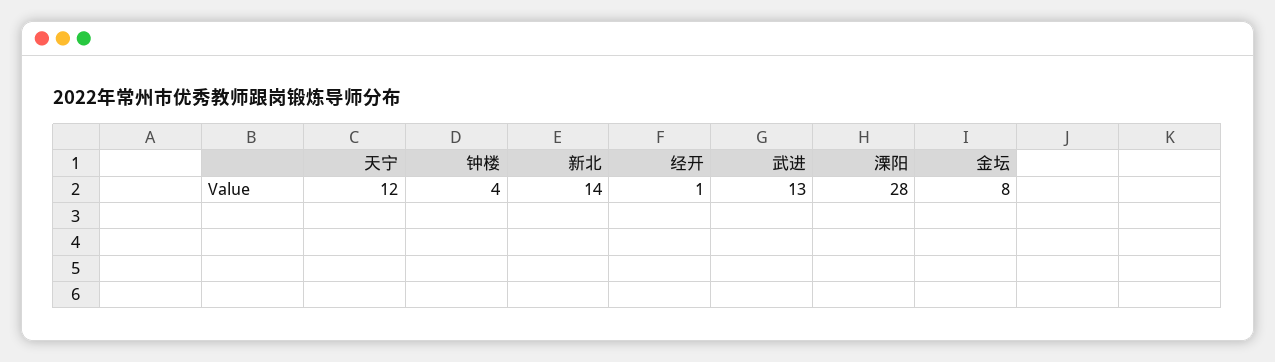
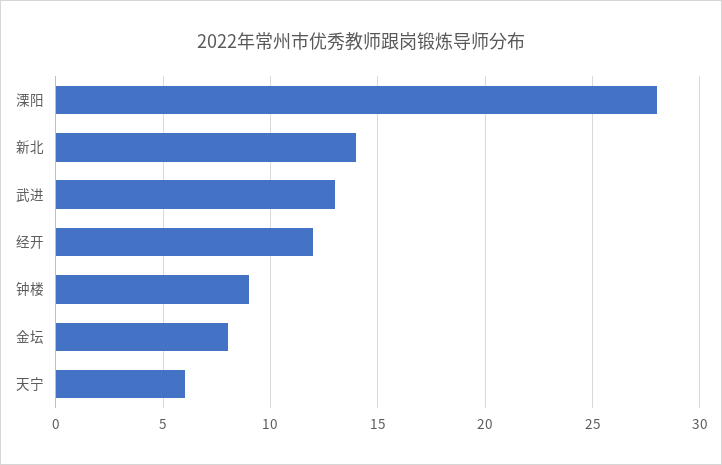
天宁: 12 -> 6
钟楼: 4 -> 9
经开: 1 -> 12

